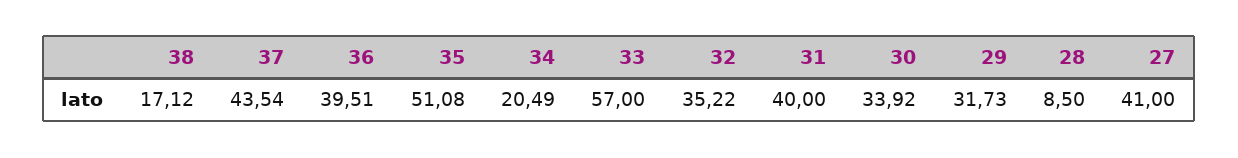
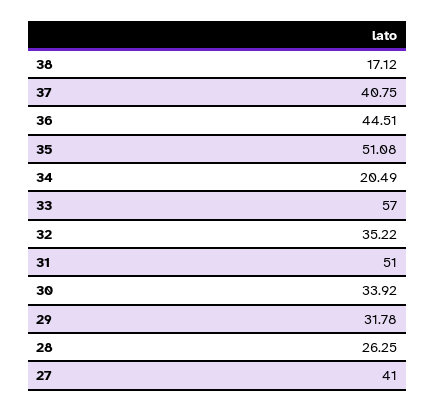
37: 43.54 -> 40.75
36: 39.51 -> 44.51
31: 40 -> 51
29: 31.73 -> 31.78
28: 8.5 -> 26.25

